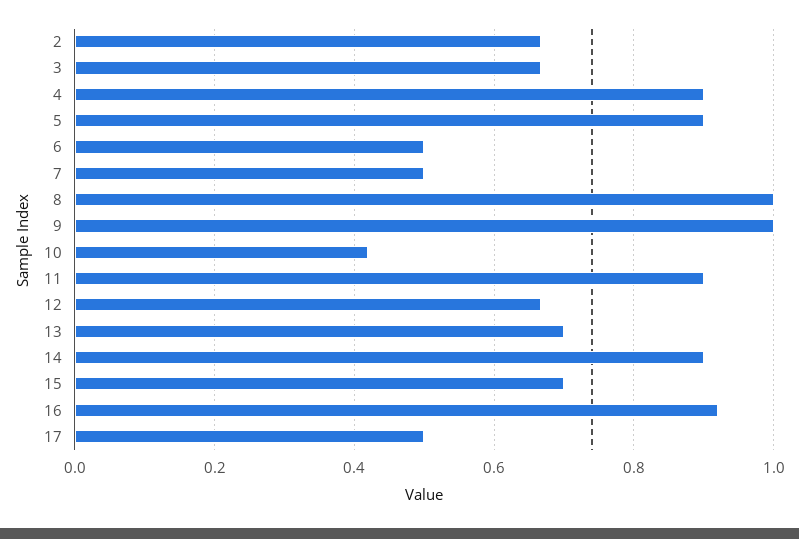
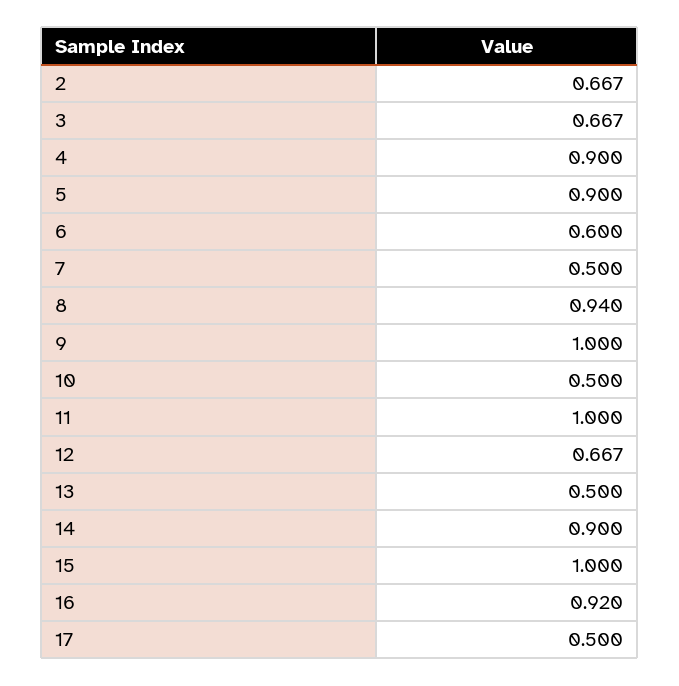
6: 0.5 -> 0.6
8: 1 -> 0.94
10: 0.42 -> 0.5
11: 0.9 -> 1
13: 0.7 -> 0.5
15: 0.7 -> 1

